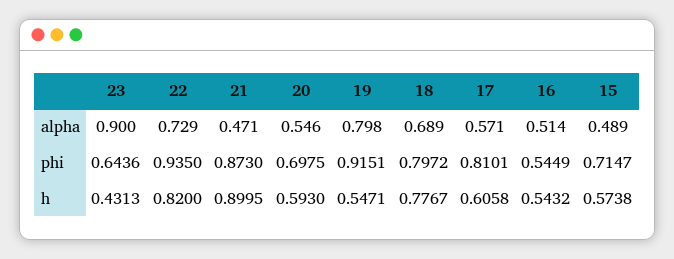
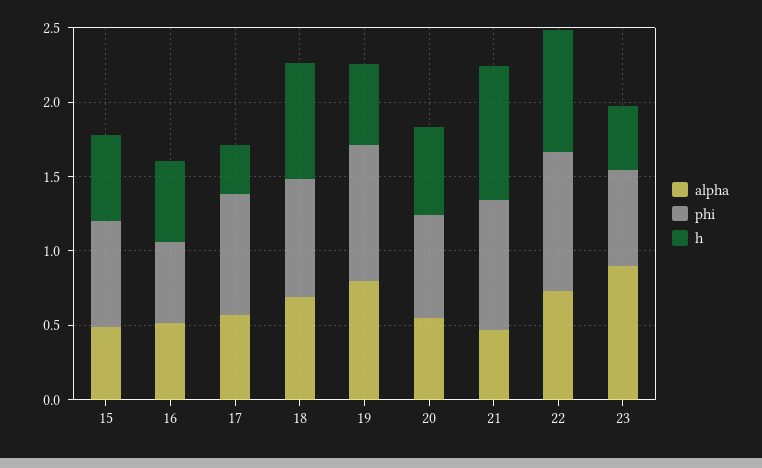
h, 17: 0.6058 -> 0.3

